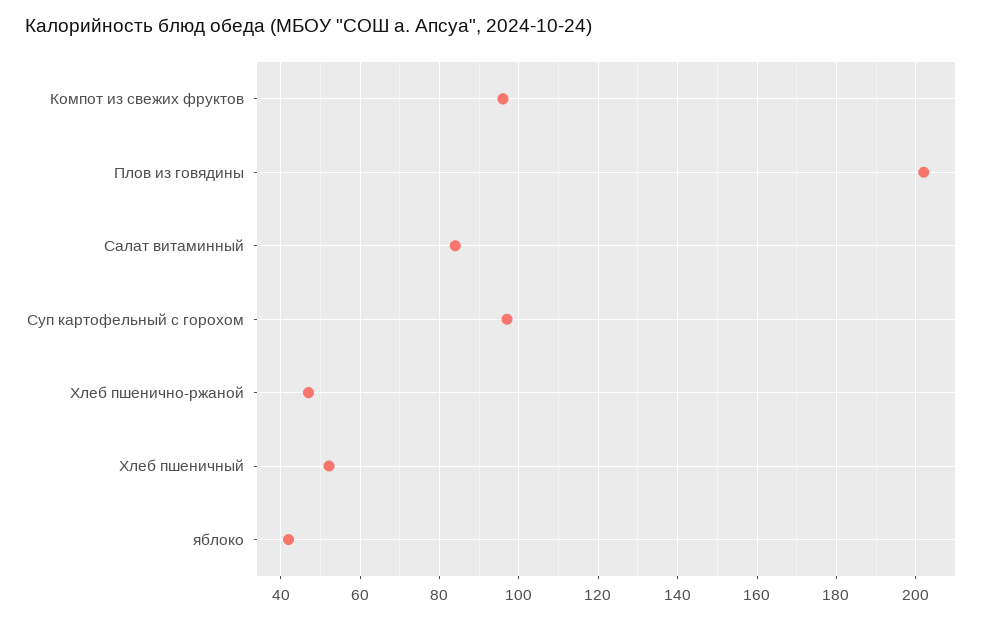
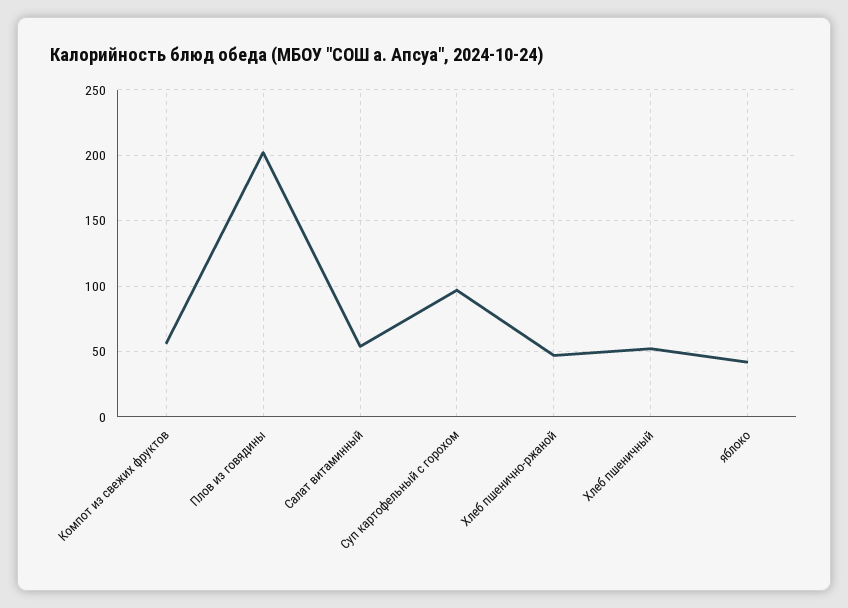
Компот из свежих фруктов: 96 -> 55
Салат витаминный: 84 -> 55

